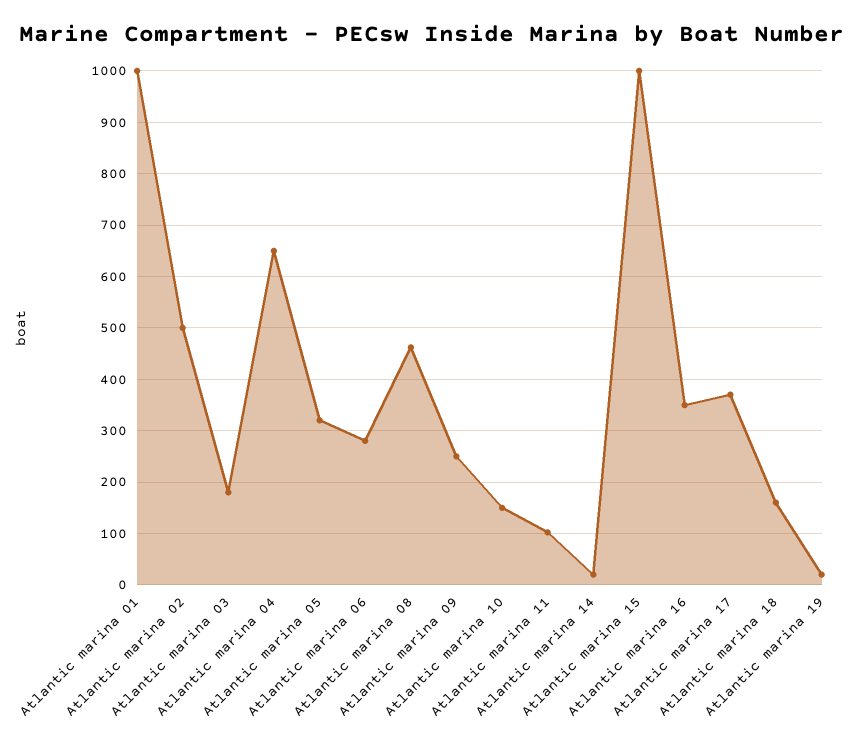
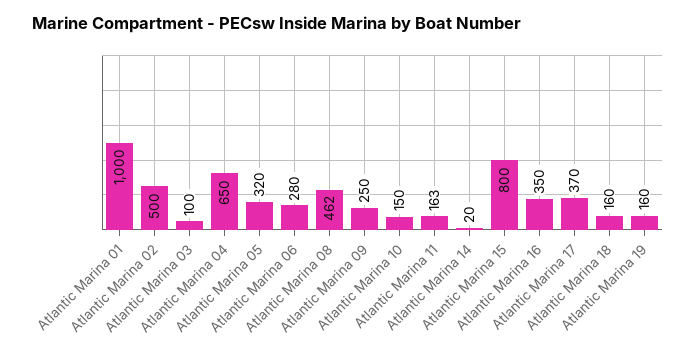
Atlantic marina 03: 180 -> 100
Atlantic marina 11: 100 -> 163
Atlantic marina 15: 1000 -> 800
Atlantic marina 19: 20 -> 160

